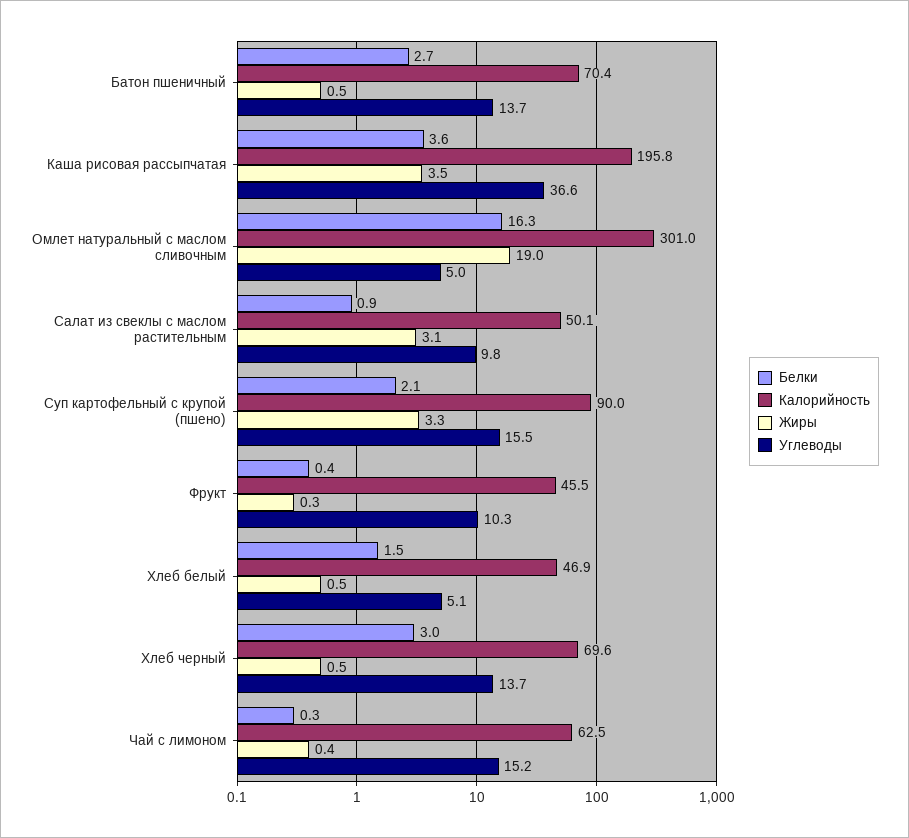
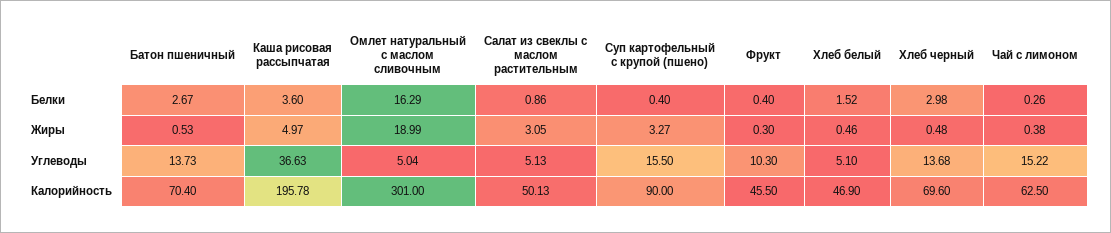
Жиры, Каша рисовая рассыпчатая: 3.5 -> 4.97
Углеводы, Салат из свеклы с маслом растительным: 9.8 -> 5.13
Белки, Суп картофельный с крупой (пшено): 2.1 -> 0.4

